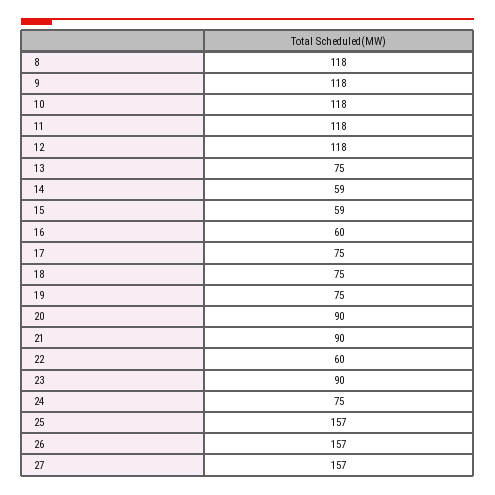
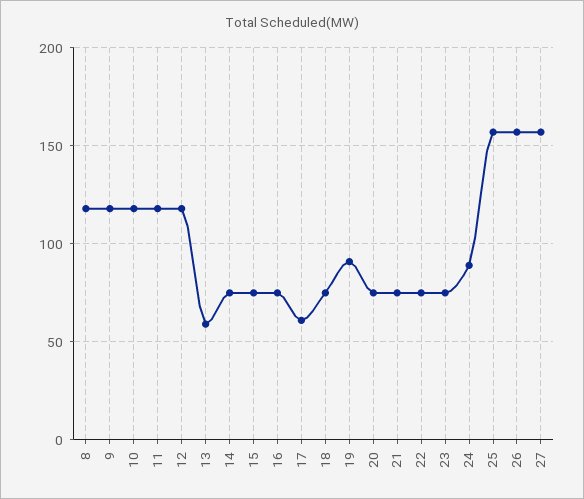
13: 75 -> 60
14: 59 -> 75
15: 59 -> 75
16: 60 -> 75
17: 75 -> 60
19: 75 -> 90
20: 90 -> 75
21: 90 -> 75
22: 60 -> 75
23: 90 -> 75
24: 75 -> 90

